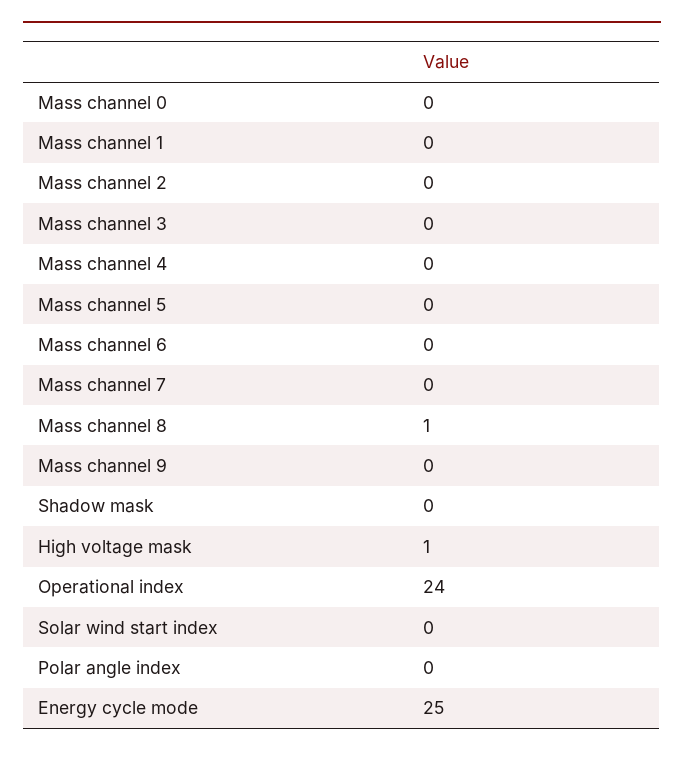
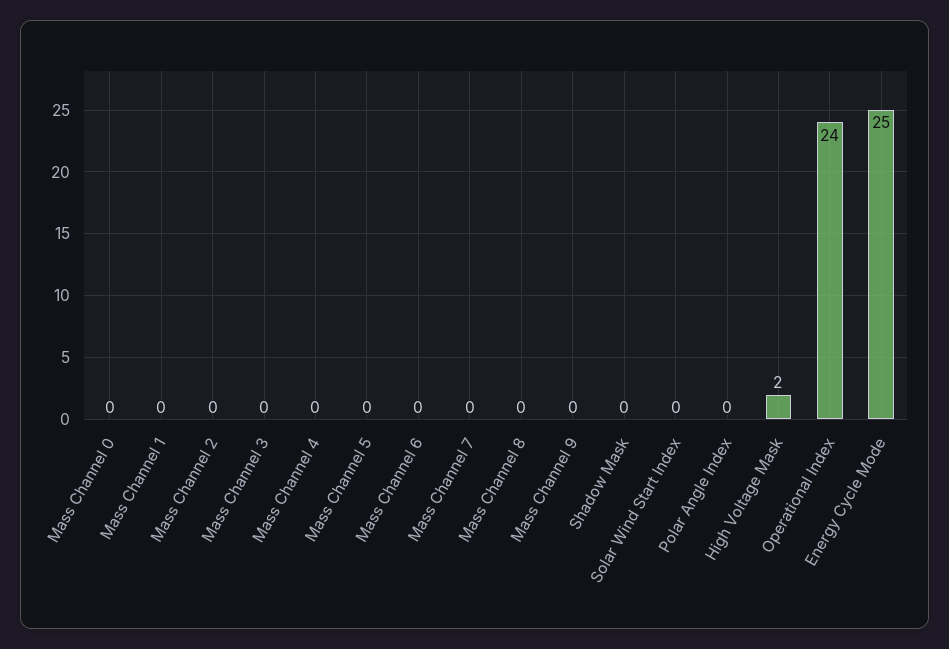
Mass channel 8: 1 -> 0
High voltage mask: 1 -> 2

